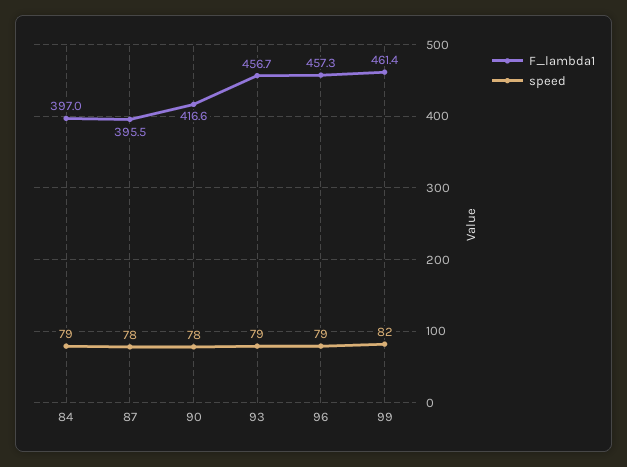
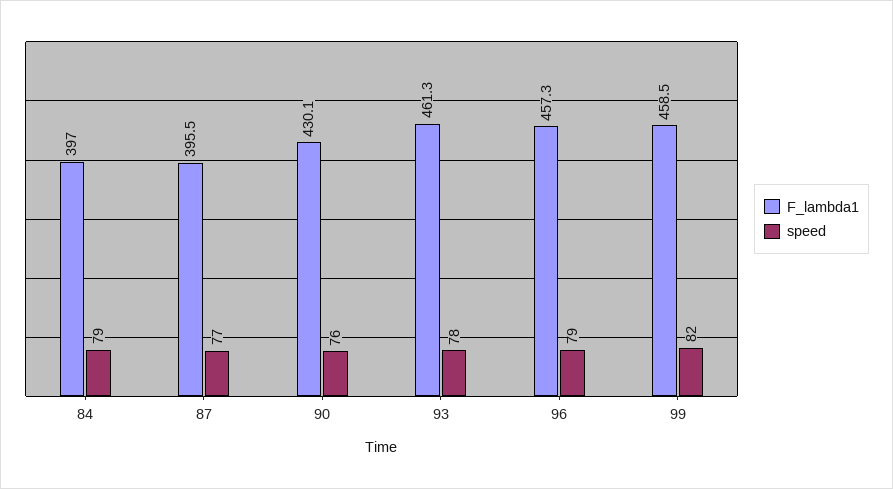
speed, 87: 78 -> 77
F_lambda1, 90: 416.6 -> 430.1
speed, 90: 78 -> 76
F_lambda1, 93: 456.7 -> 461.3
speed, 93: 79 -> 78
F_lambda1, 99: 461.4 -> 458.5

